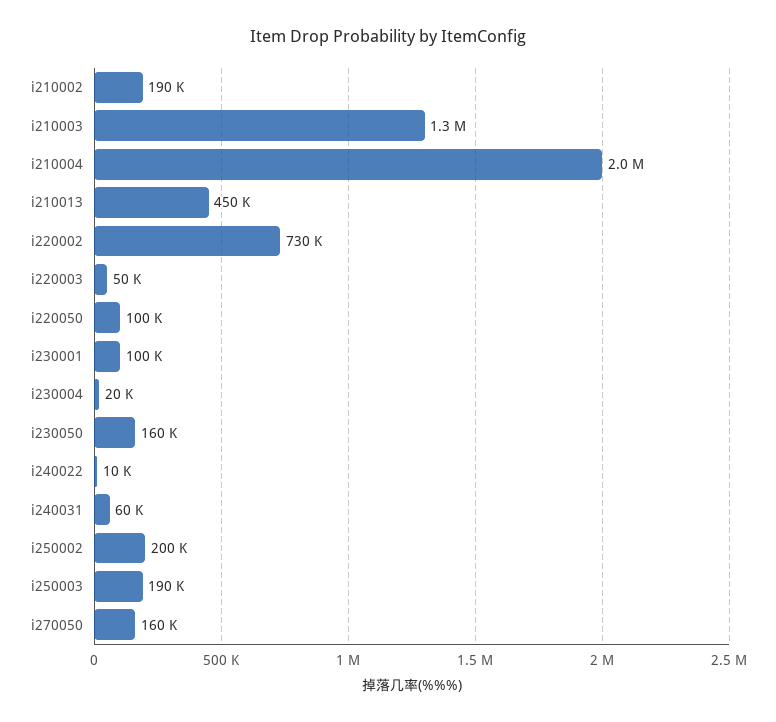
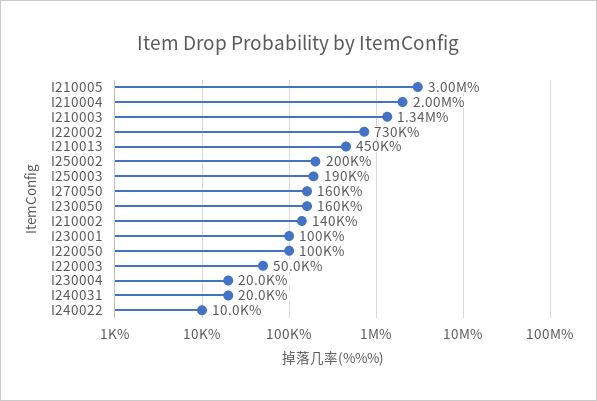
i210002: 190000 -> 140000
i240031: 60000 -> 20000
I210005: none -> 3000000

